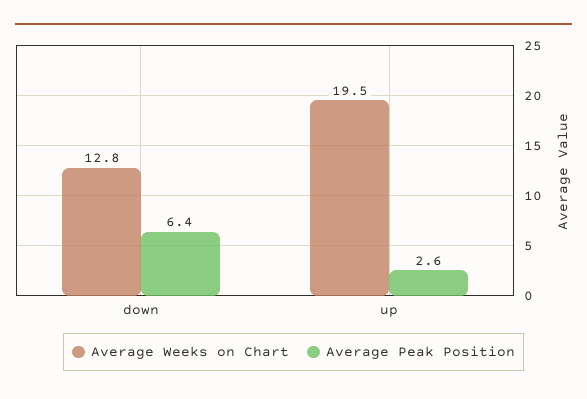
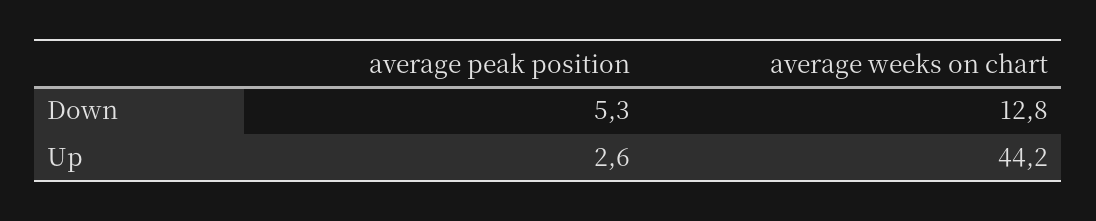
Average Peak Position, down: 6.4 -> 5.3
Average Weeks on Chart, up: 19.5 -> 44.2

